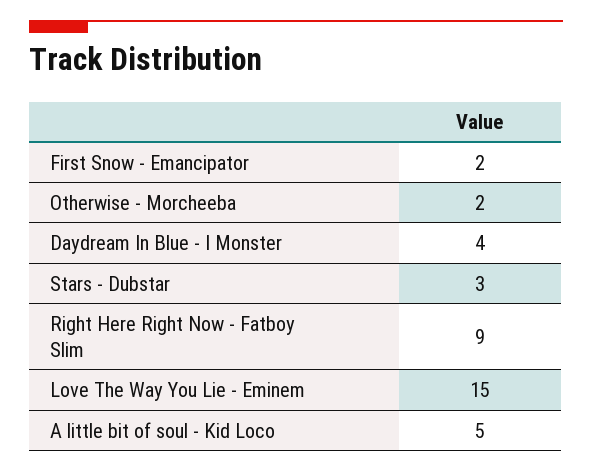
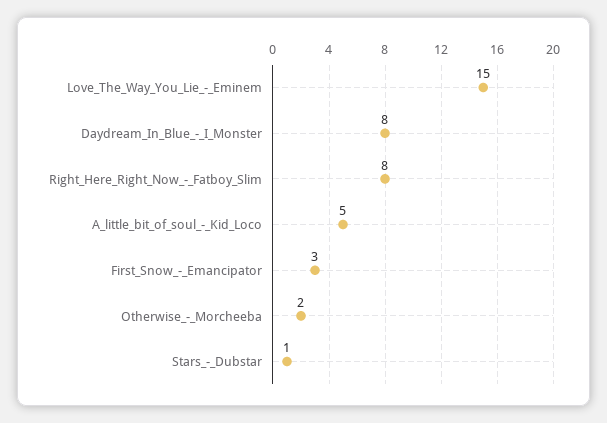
First Snow - Emancipator: 2 -> 3
Daydream In Blue - I Monster: 4 -> 8
Stars - Dubstar: 3 -> 1
Right Here Right Now - Fatboy Slim: 9 -> 8

